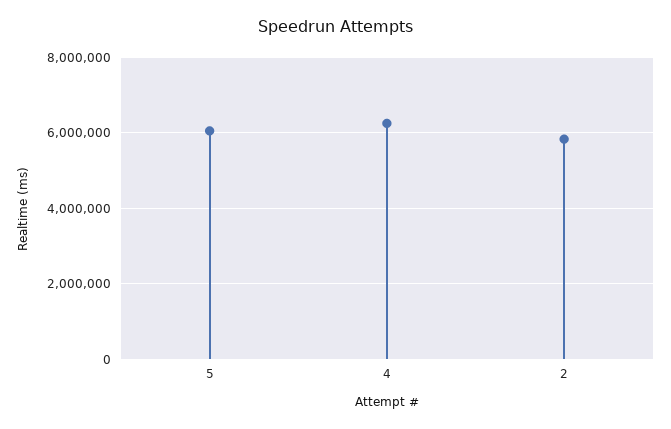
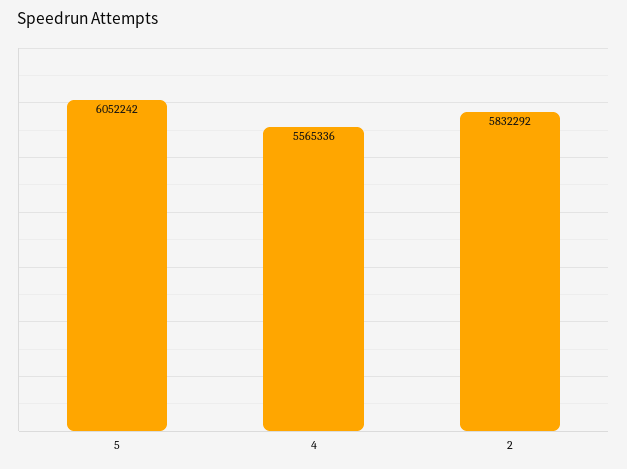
4: 6200000 -> 5565336

